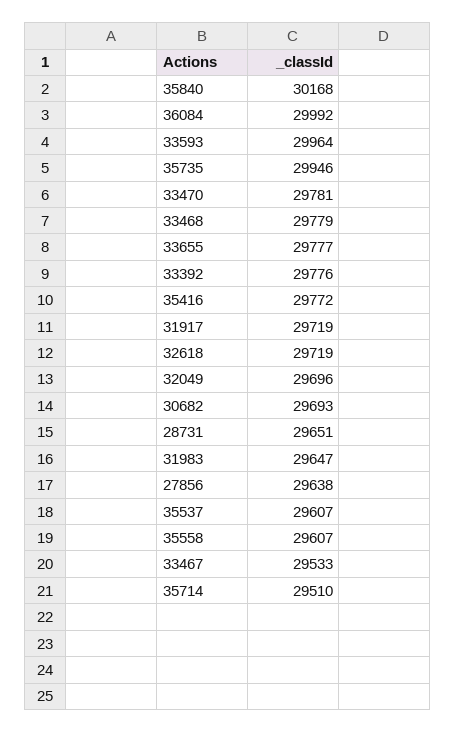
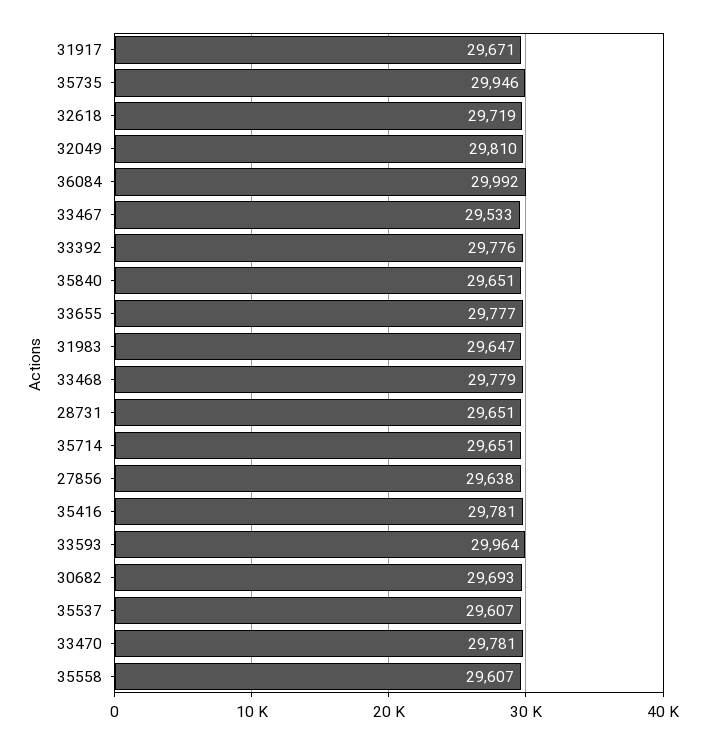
35840: 30168 -> 29651
35416: 29772 -> 29781
31917: 29719 -> 29671
32049: 29696 -> 29810
35714: 29510 -> 29651

